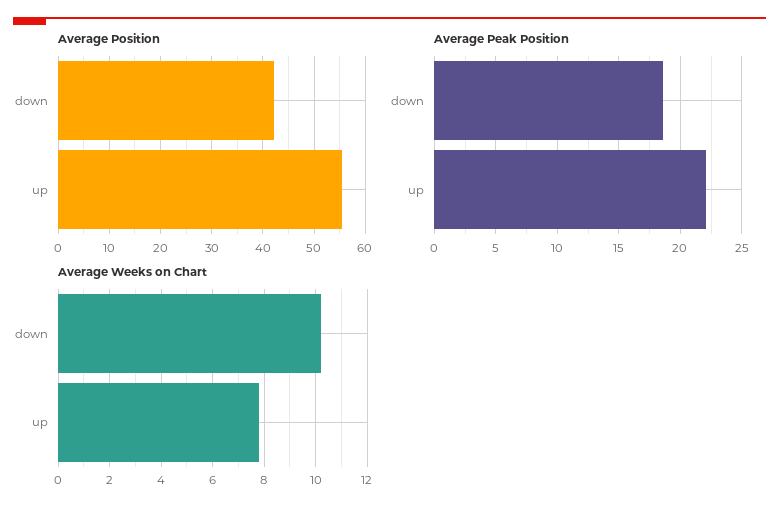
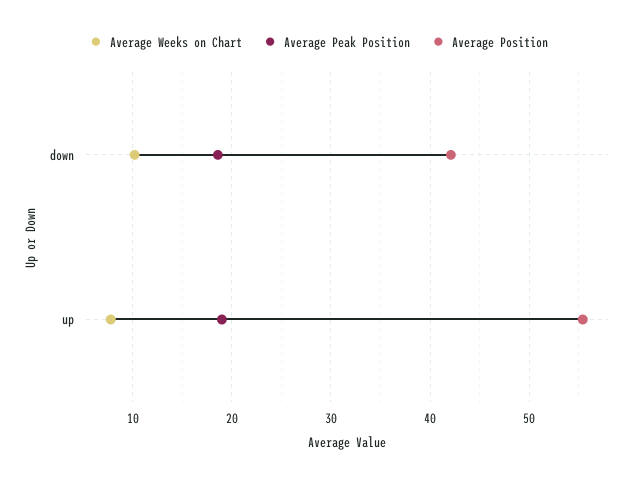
Average Peak Position, up: 22 -> 19

